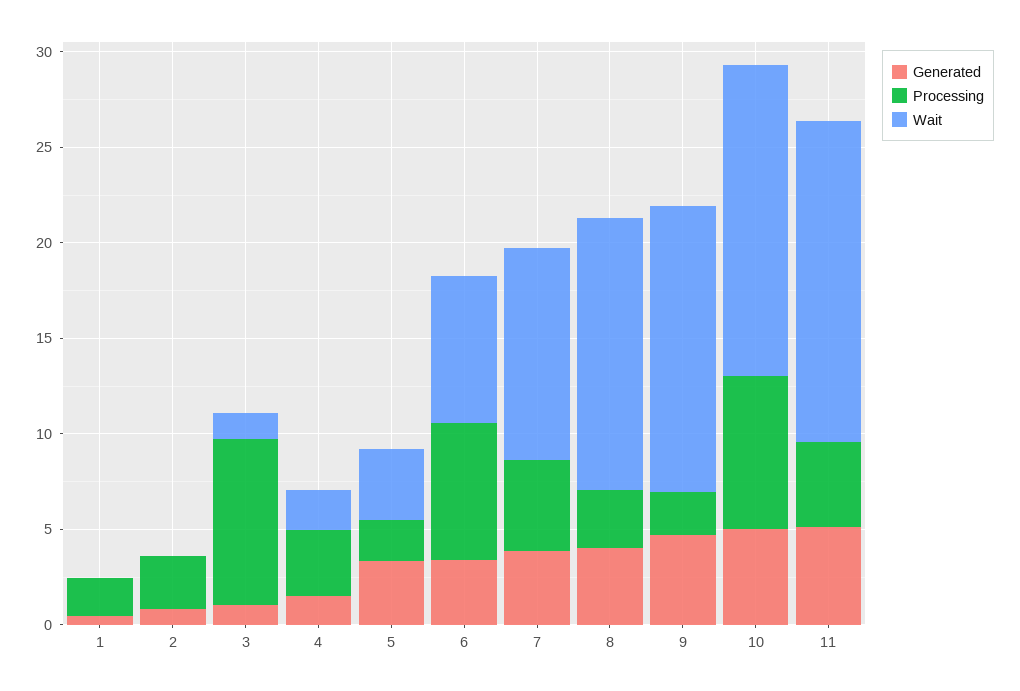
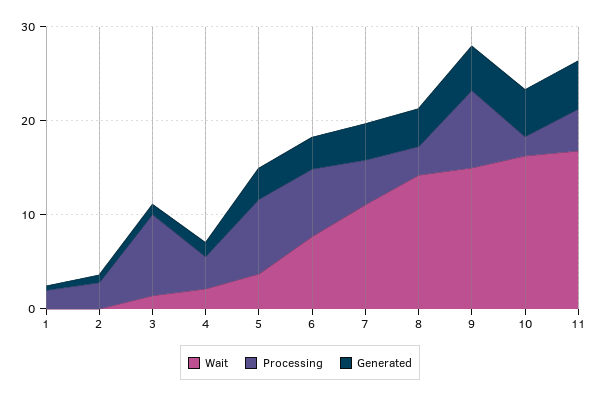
Processing, 5: 2 -> 8
Processing, 9: 2 -> 8
Processing, 10: 8 -> 2

